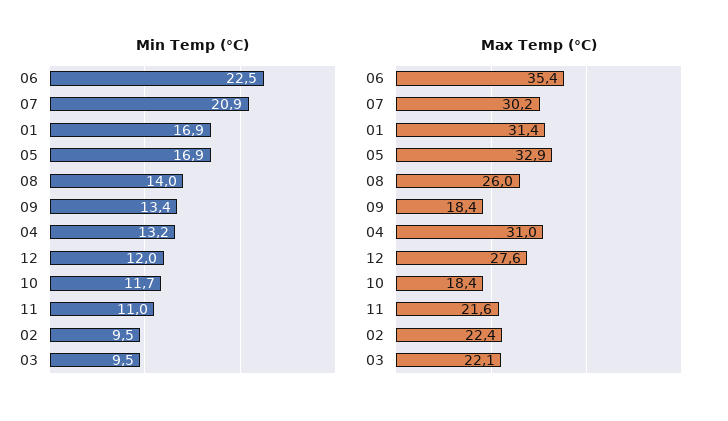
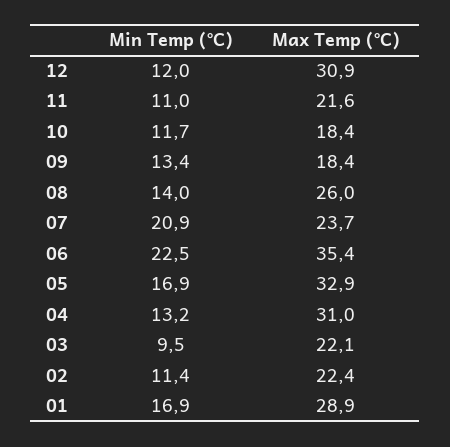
Min Temp (°C), 02: 9.5 -> 11.4
Max Temp (°C), 07: 30.2 -> 23.7
Max Temp (°C), 01: 31.4 -> 28.9
Max Temp (°C), 12: 27.6 -> 30.9

